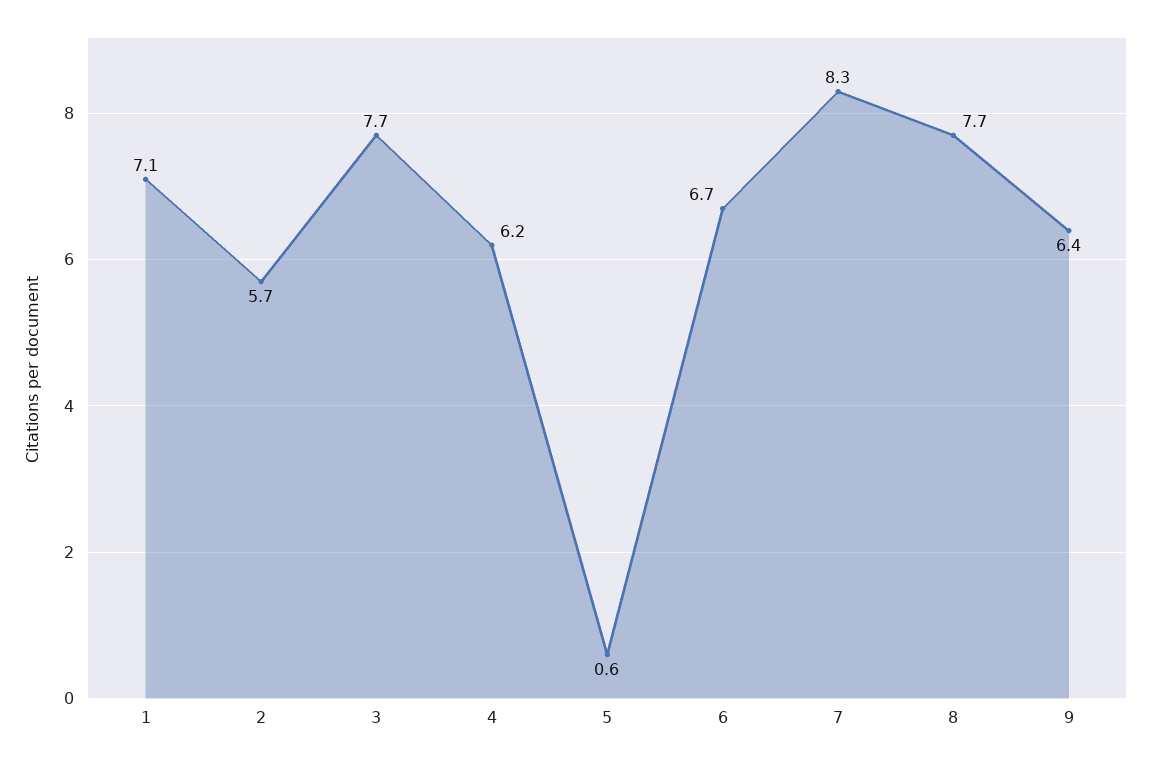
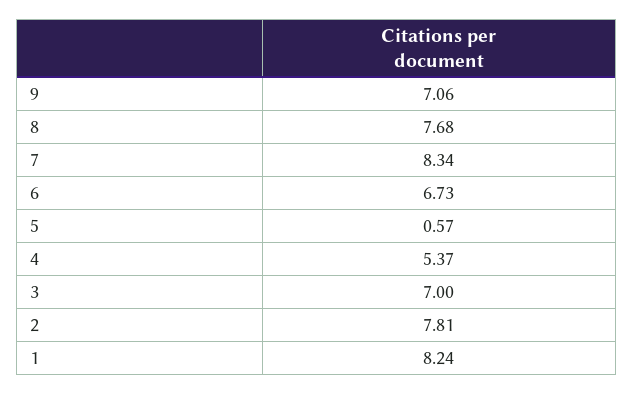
1: 7.1 -> 8.24
2: 5.7 -> 7.81
3: 7.7 -> 7
4: 6.2 -> 5.37
9: 6.4 -> 7.06

